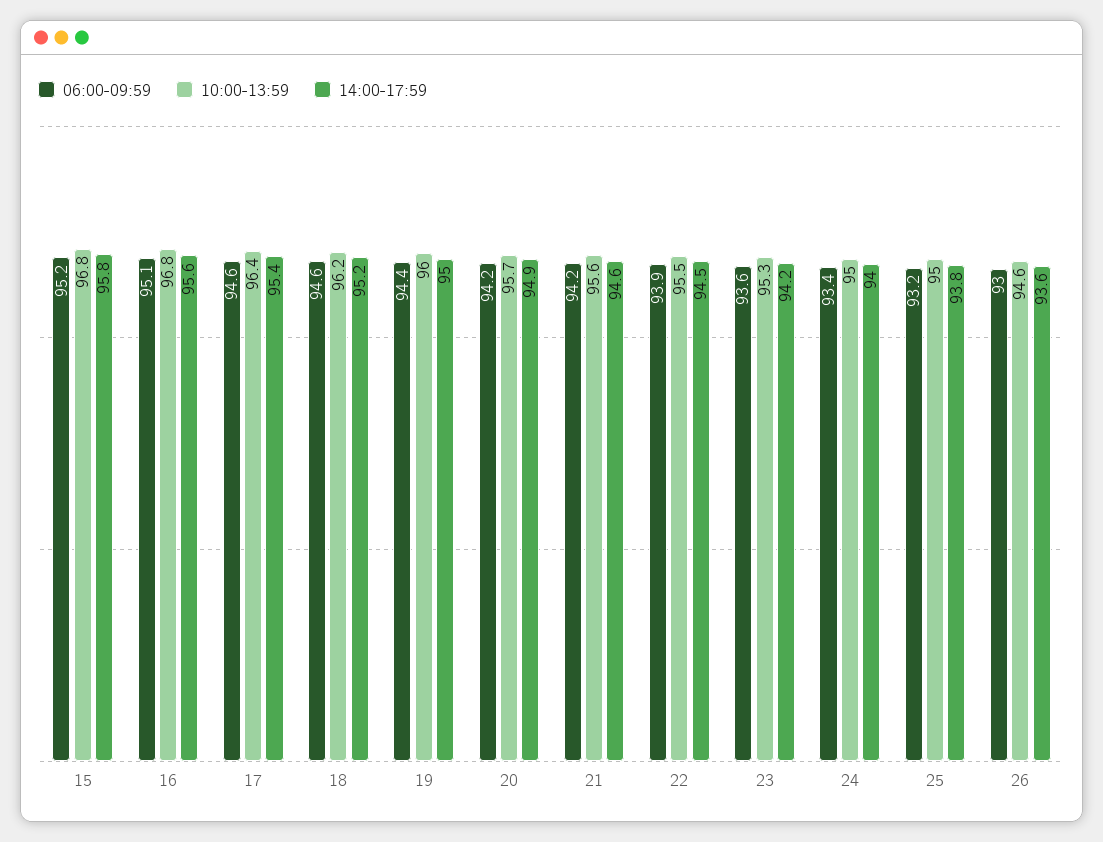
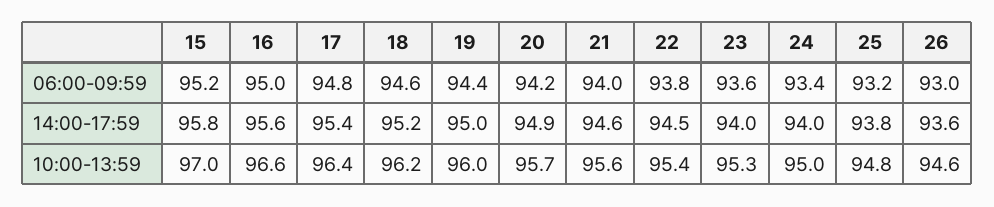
10:00-13:59, 15: 96.8 -> 97
06:00-09:59, 16: 95.1 -> 95
10:00-13:59, 16: 96.8 -> 96.6
06:00-09:59, 17: 94.6 -> 94.8
06:00-09:59, 21: 94.2 -> 94
06:00-09:59, 22: 93.9 -> 93.8
10:00-13:59, 22: 95.5 -> 95.4
14:00-17:59, 23: 94.2 -> 94
10:00-13:59, 25: 95 -> 94.8

